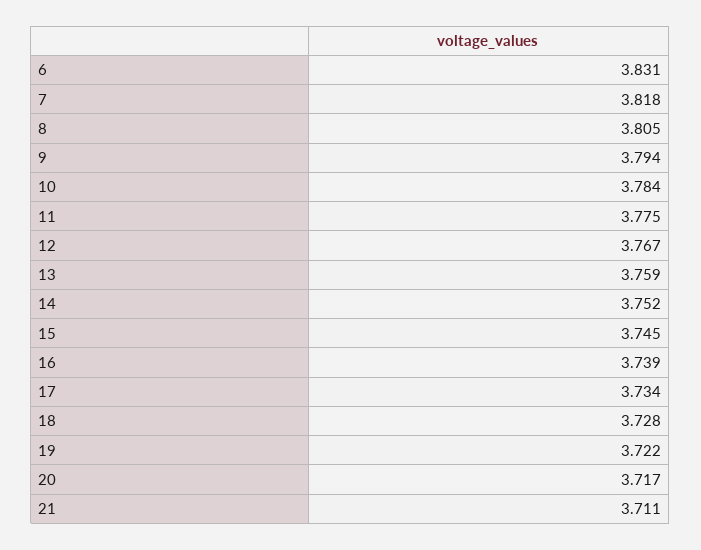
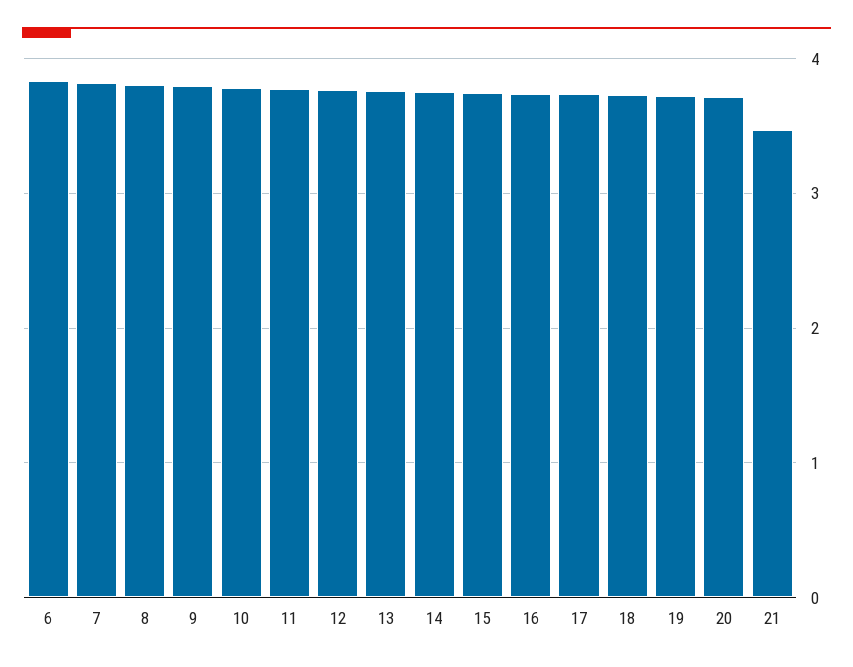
21: 3.711 -> 3.5

